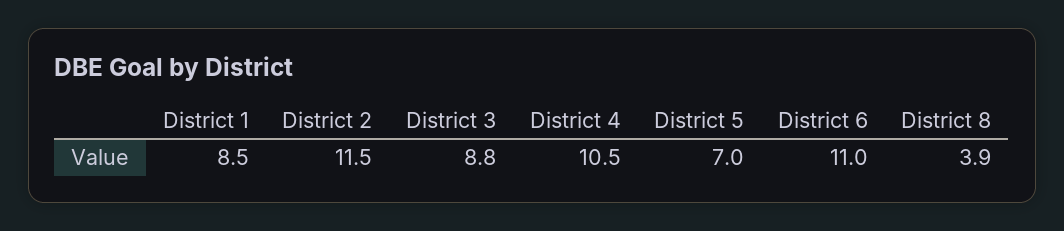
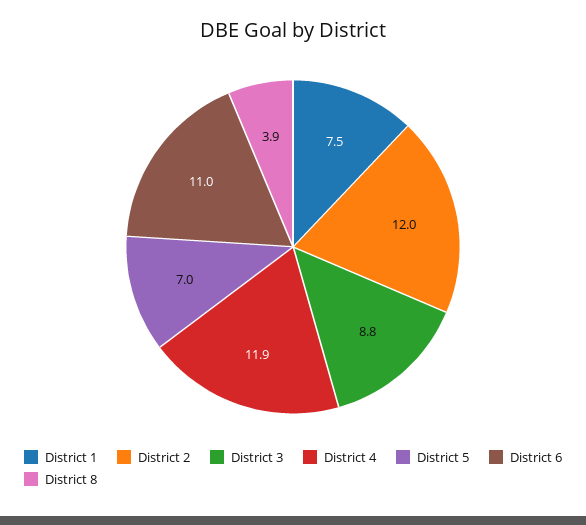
District 1: 8.5 -> 7.5
District 2: 11.5 -> 12
District 4: 10.5 -> 11.9

